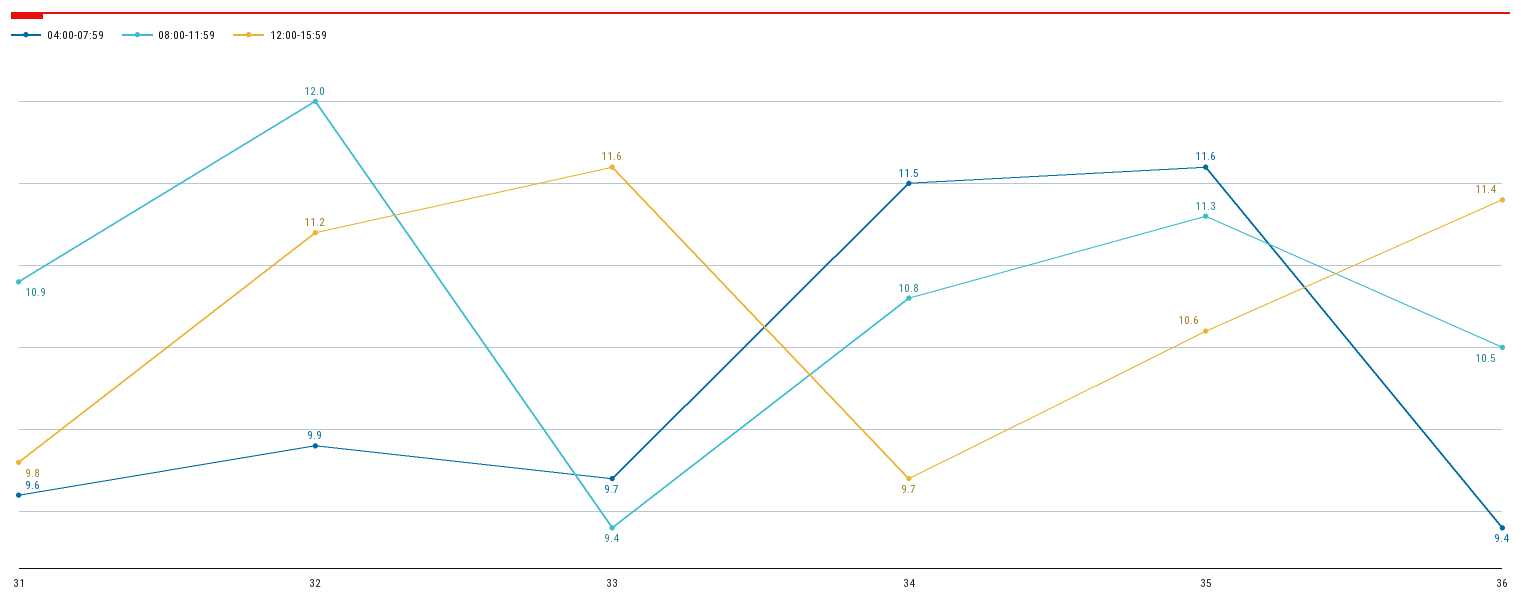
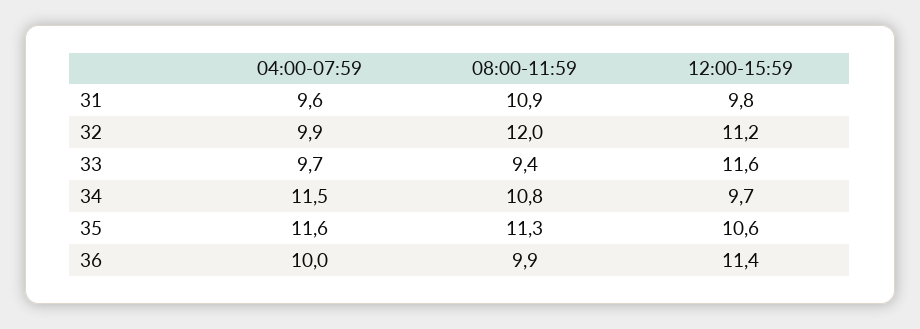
04:00-07:59, 36: 9.4 -> 10
08:00-11:59, 36: 10.5 -> 9.9

